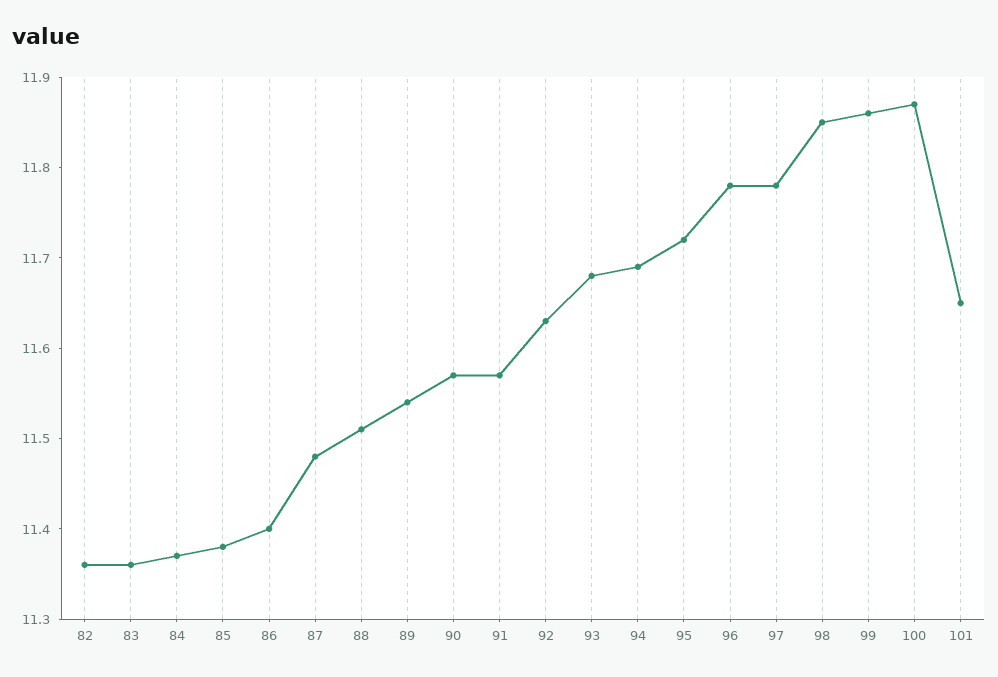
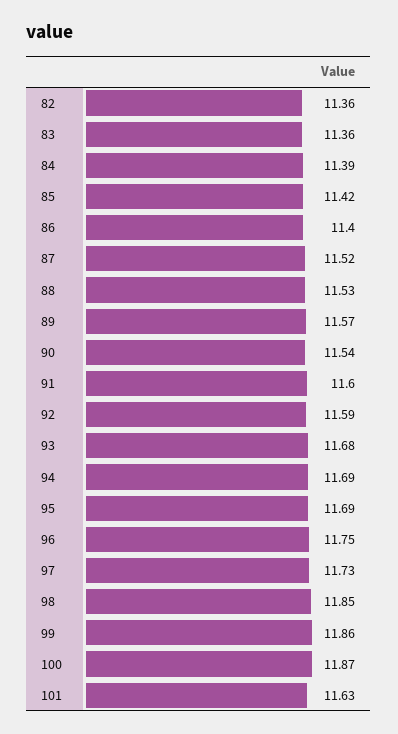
84: 11.37 -> 11.39
85: 11.38 -> 11.42
87: 11.48 -> 11.52
88: 11.51 -> 11.53
89: 11.54 -> 11.57
90: 11.57 -> 11.54
91: 11.57 -> 11.6
92: 11.63 -> 11.59
95: 11.72 -> 11.69
96: 11.78 -> 11.75
97: 11.78 -> 11.73
101: 11.65 -> 11.63

